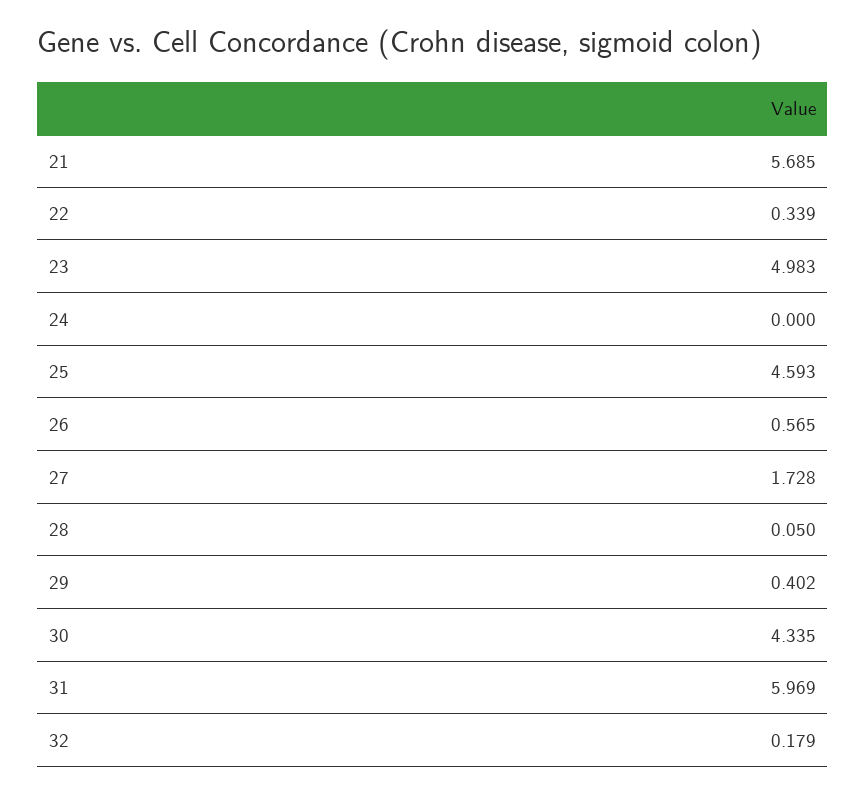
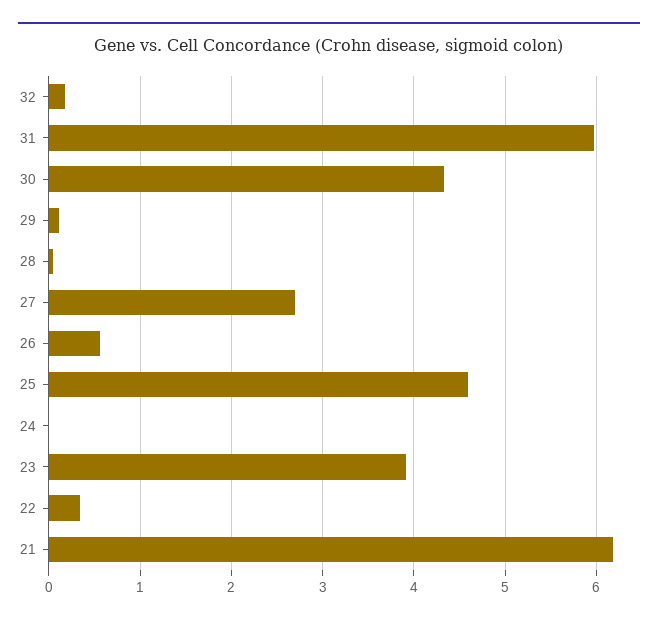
21: 5.685 -> 6.2
23: 4.983 -> 3.9
27: 1.728 -> 2.7
29: 0.402 -> 0.1

